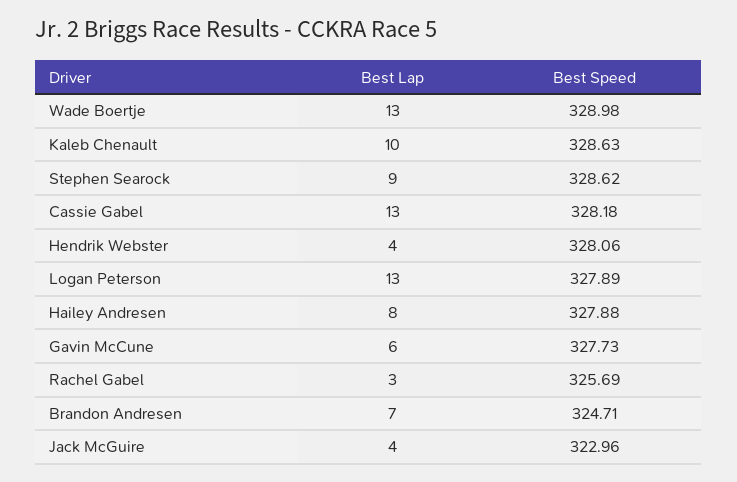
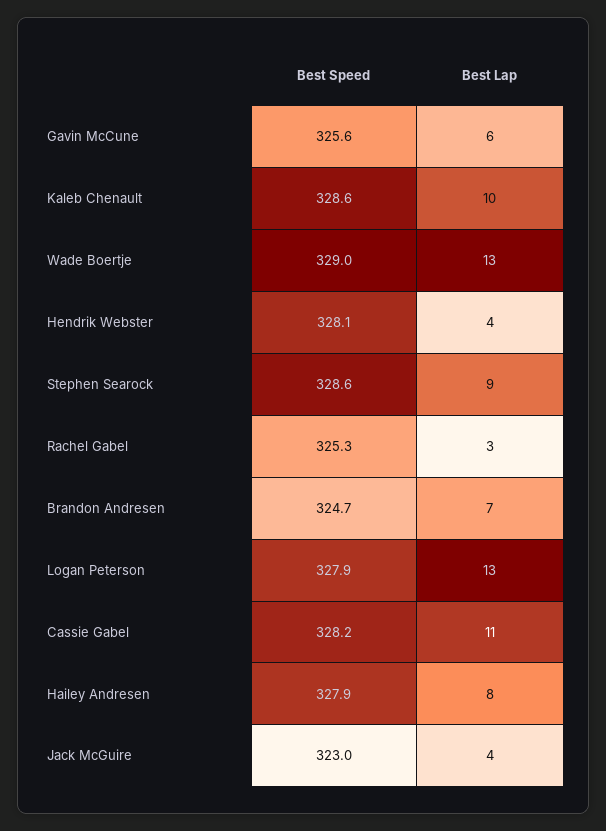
Best Lap, Cassie Gabel: 13 -> 11
Best Speed, Gavin McCune: 327.73 -> 325.6
Best Speed, Rachel Gabel: 325.69 -> 325.3

